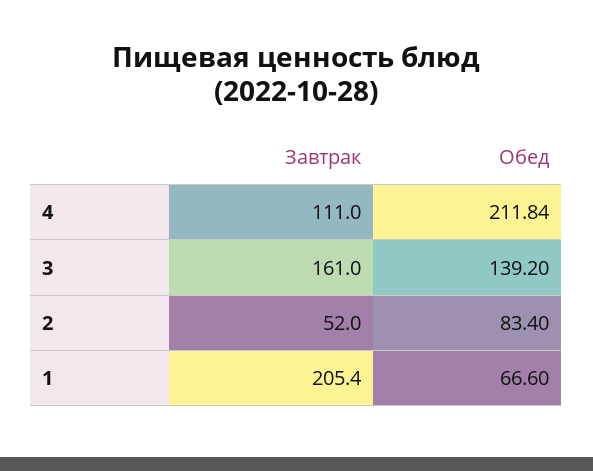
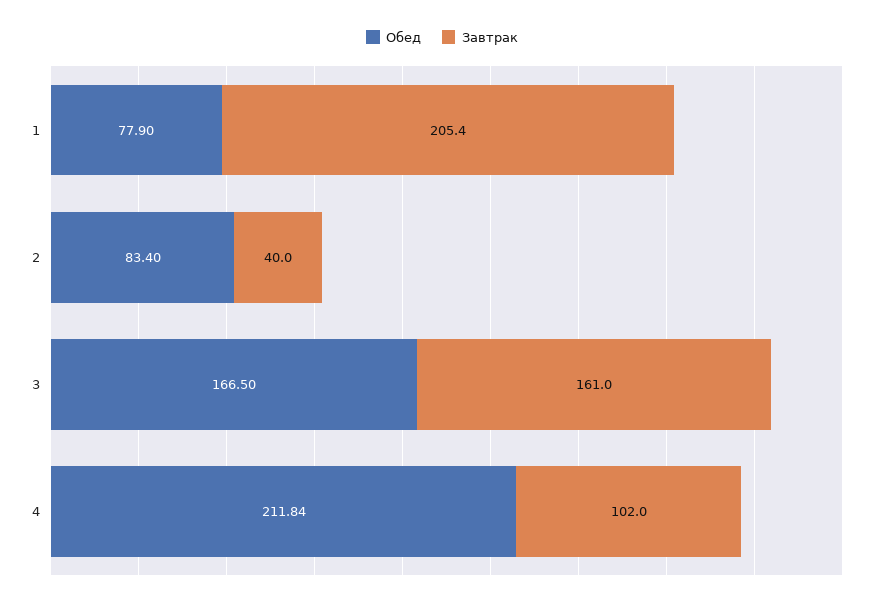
Завтрак, 4: 111 -> 102
Обед, 3: 139.2 -> 166.5
Завтрак, 2: 52 -> 40
Обед, 1: 66.6 -> 77.9

